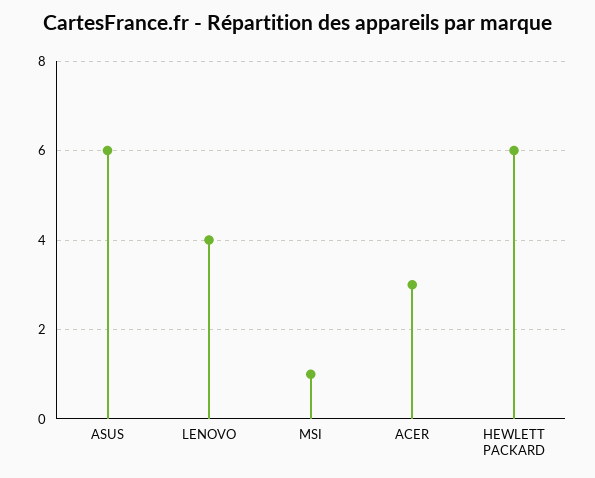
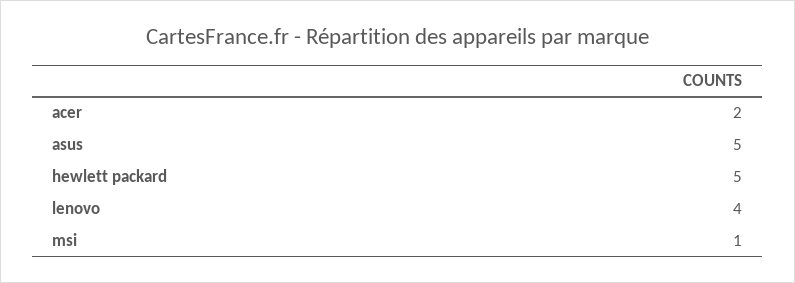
ASUS: 6 -> 5
ACER: 3 -> 2
HEWLETT PACKARD: 6 -> 5

